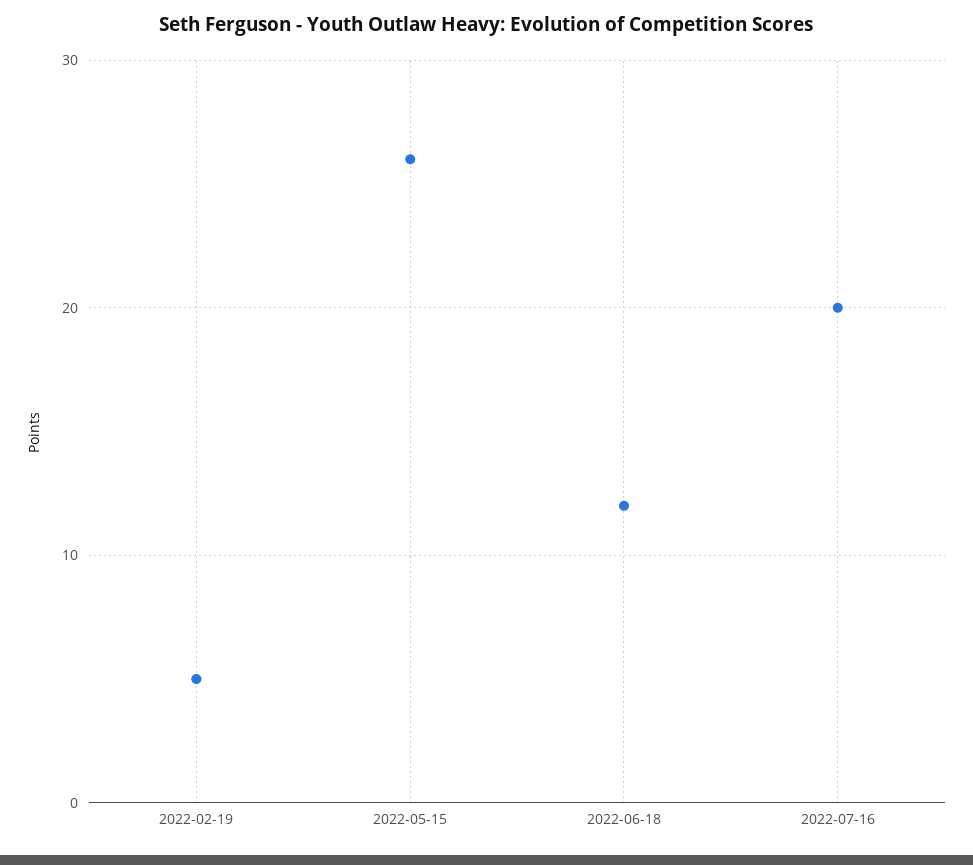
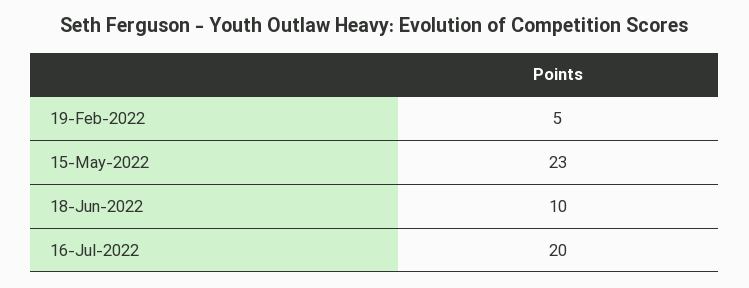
2022-05-15: 26 -> 23
2022-06-18: 12 -> 10

